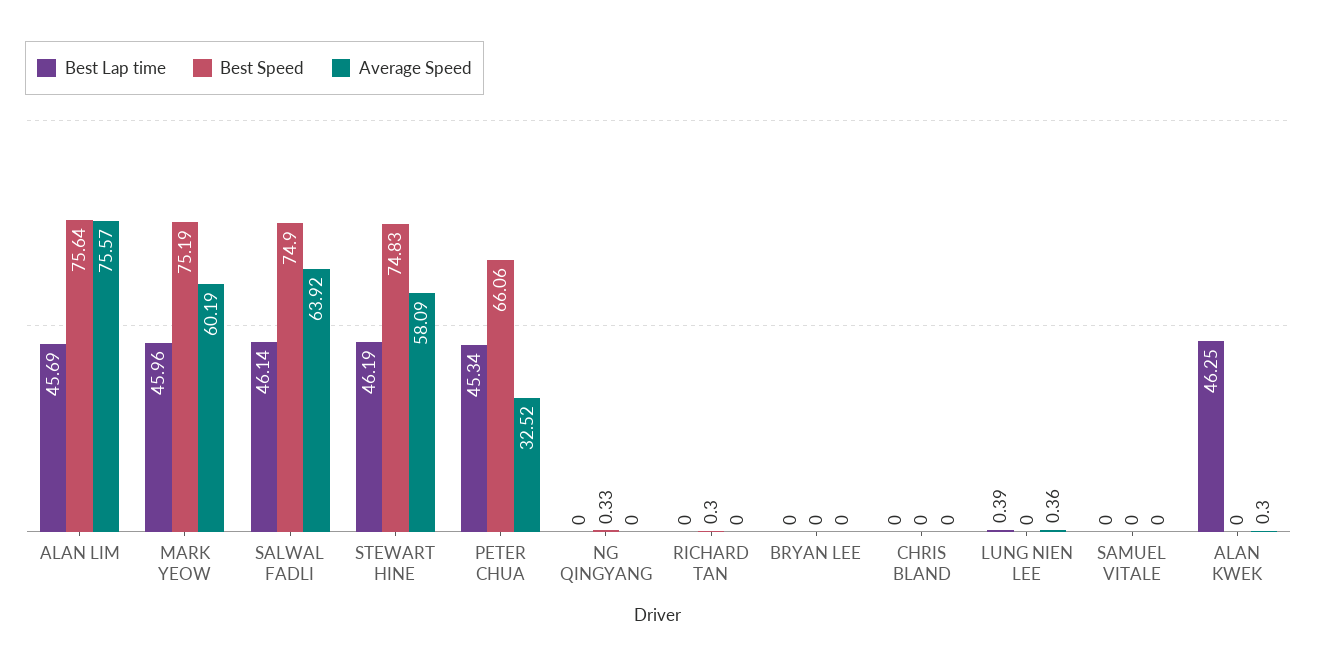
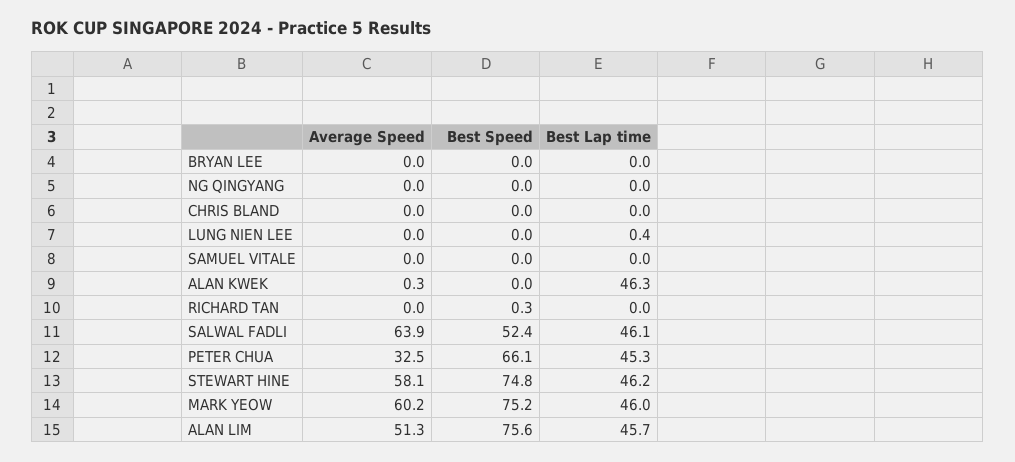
Average Speed, ALAN LIM: 75.57 -> 51.3
Best Speed, SALWAL FADLI: 74.9 -> 52.4
Best Speed, NG QINGYANG: 0.33 -> 0
Average Speed, LUNG NIEN LEE: 0.36 -> 0

